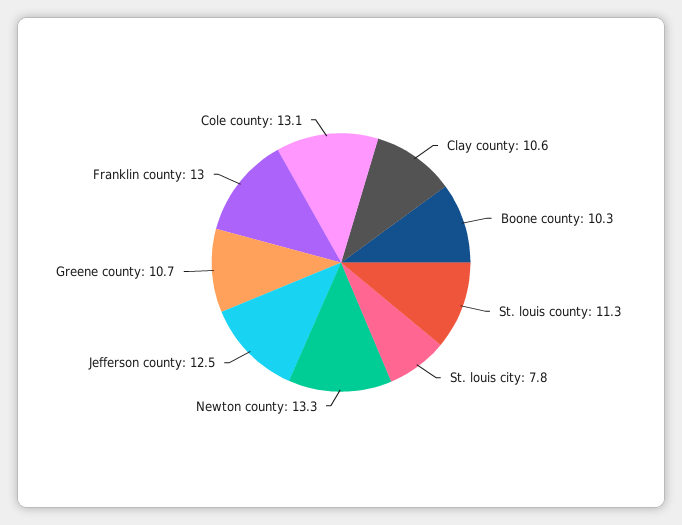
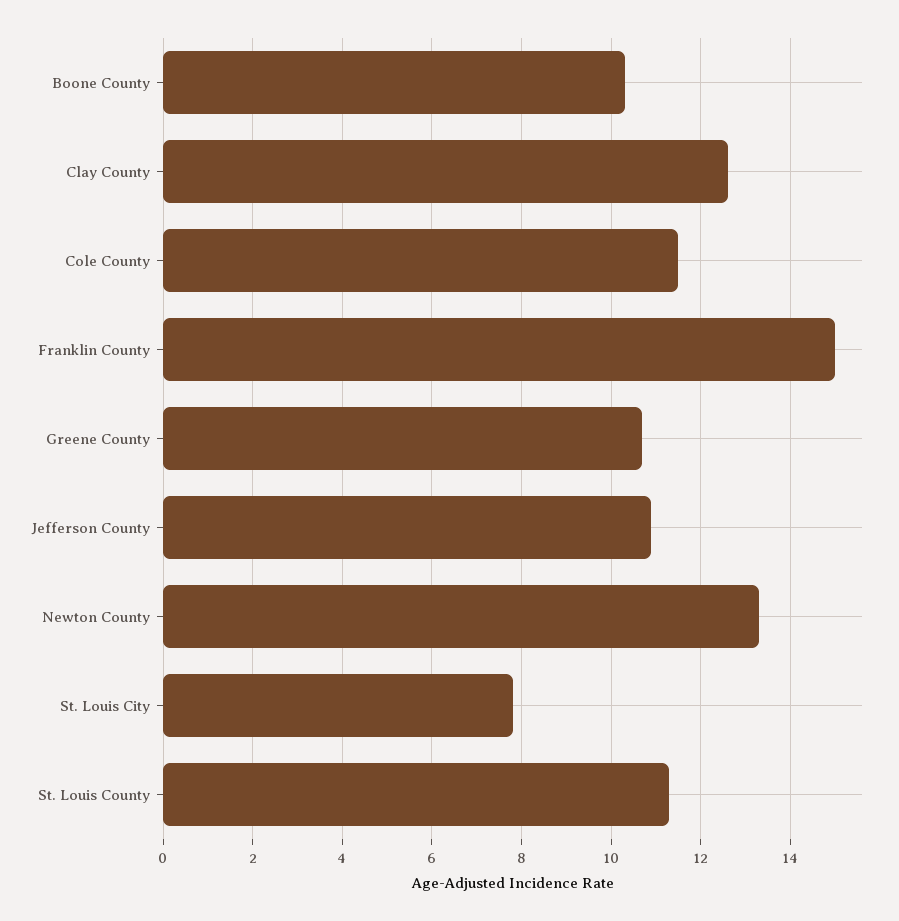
Clay county: 10.6 -> 12.5
Jefferson county: 12.5 -> 11
Franklin county: 13 -> 15
Cole county: 13.1 -> 11.5

